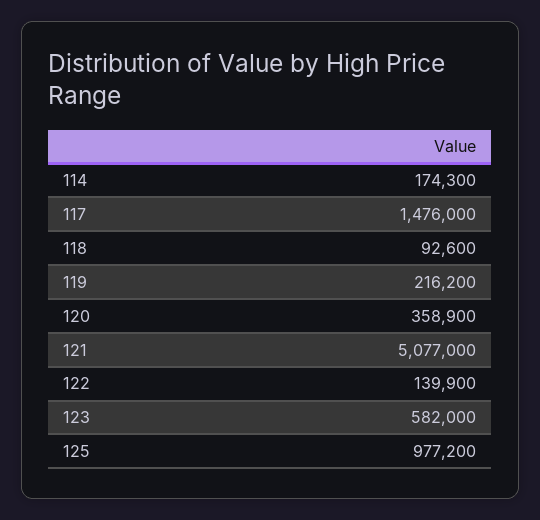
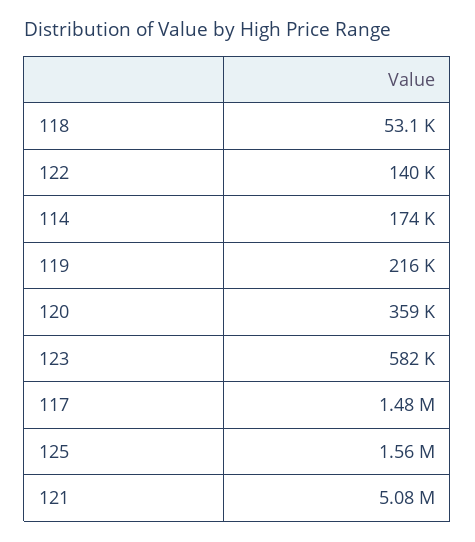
118: 92600 -> 53100
125: 977200 -> 1560000

